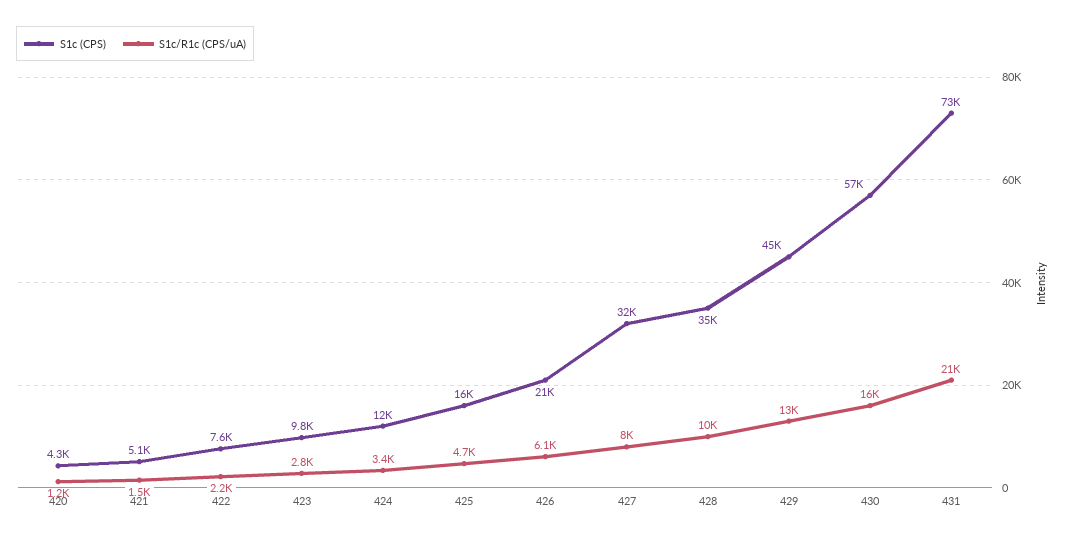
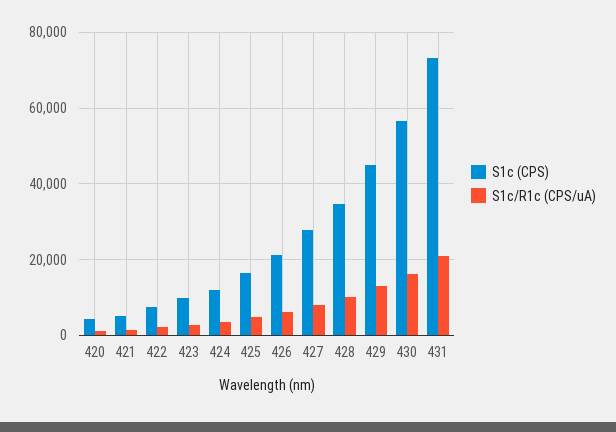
S1c (CPS), 427: 32000 -> 28000

